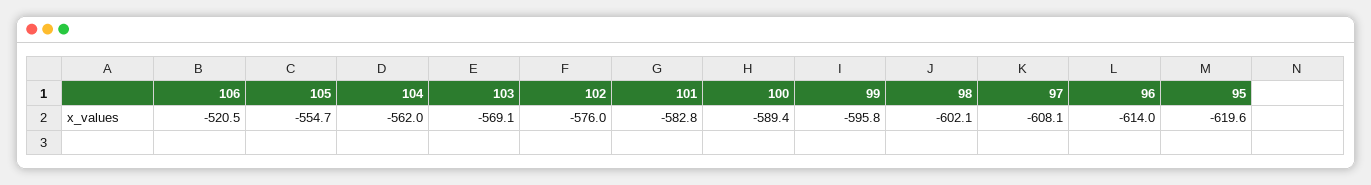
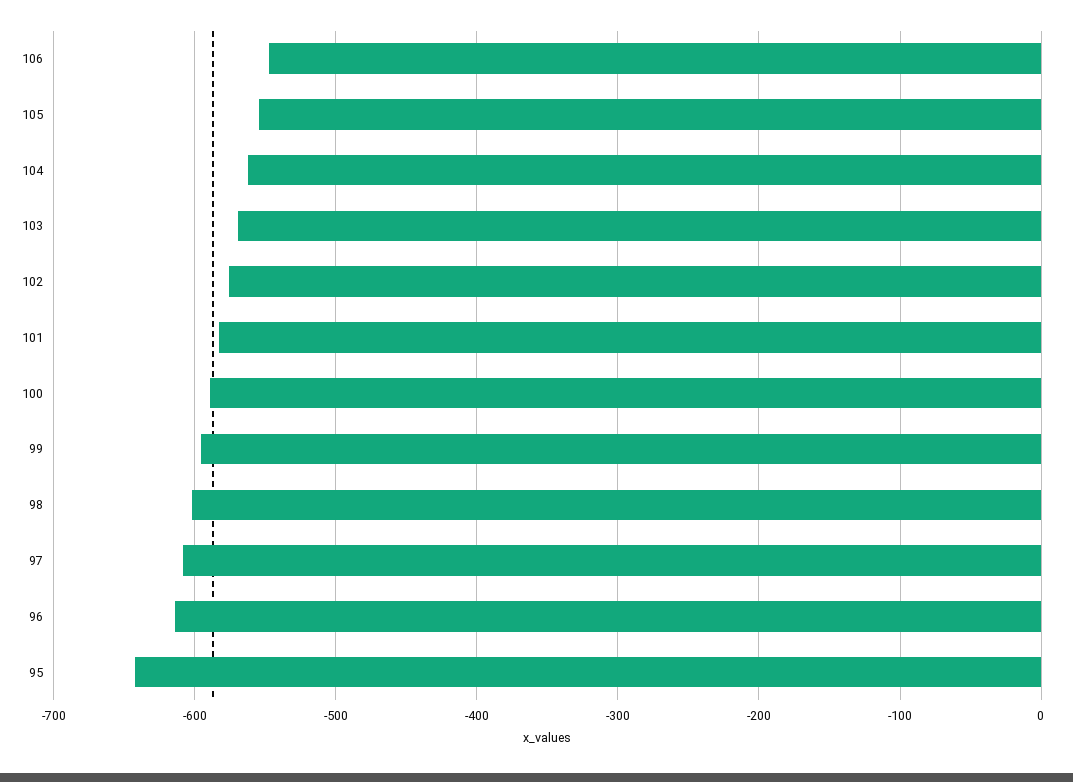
106: -520.5 -> -550
95: -619.6 -> -640

